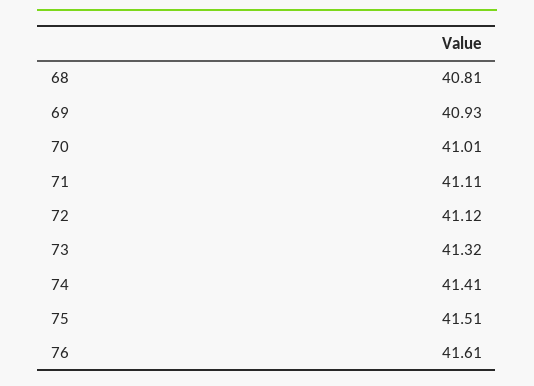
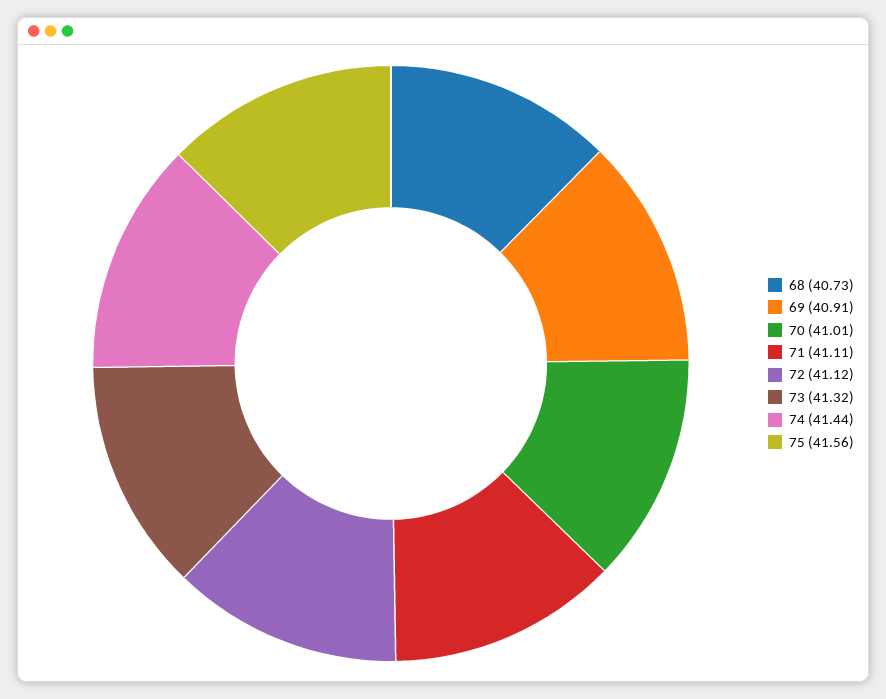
68: 40.81 -> 40.73
69: 40.93 -> 40.91
74: 41.41 -> 41.44
75: 41.51 -> 41.56
76: 41.61 -> none

